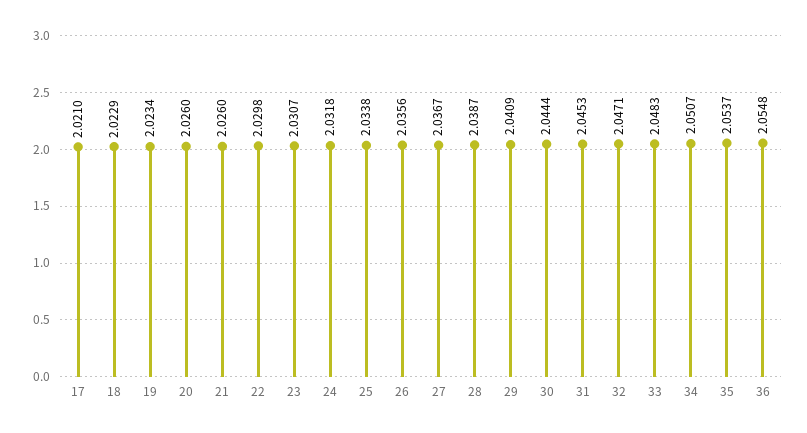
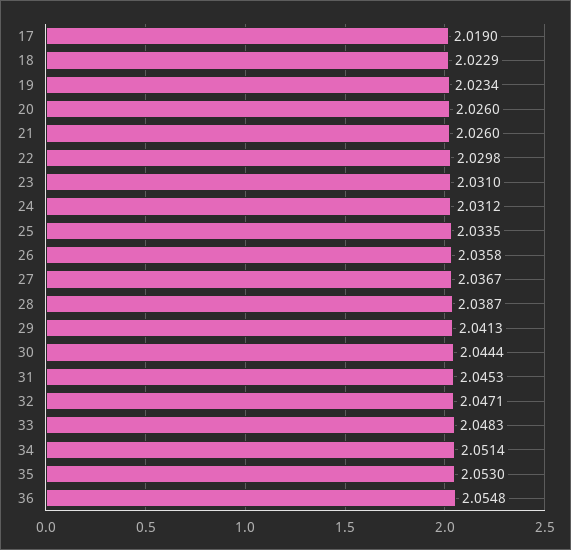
17: 2.021 -> 2.019
23: 2.0307 -> 2.031
24: 2.0318 -> 2.0312
25: 2.0338 -> 2.0335
26: 2.0356 -> 2.0358
29: 2.0409 -> 2.0413
34: 2.0507 -> 2.0514
35: 2.0537 -> 2.053

